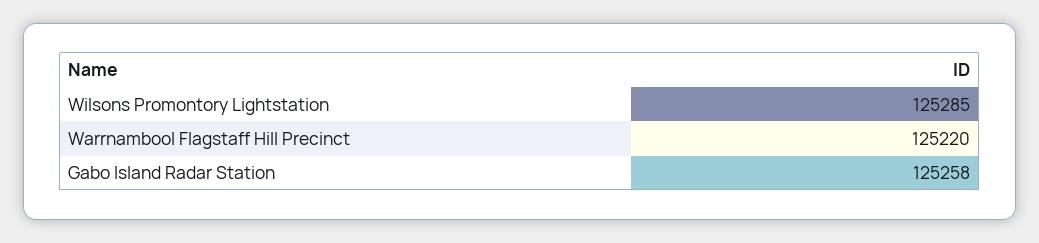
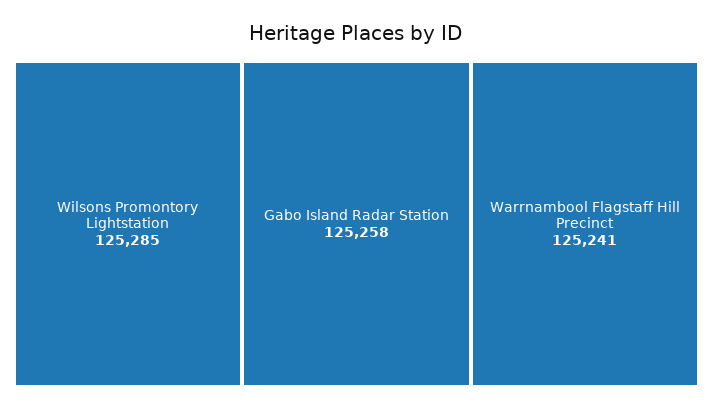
Warrnambool Flagstaff Hill Precinct: 125220 -> 125241

